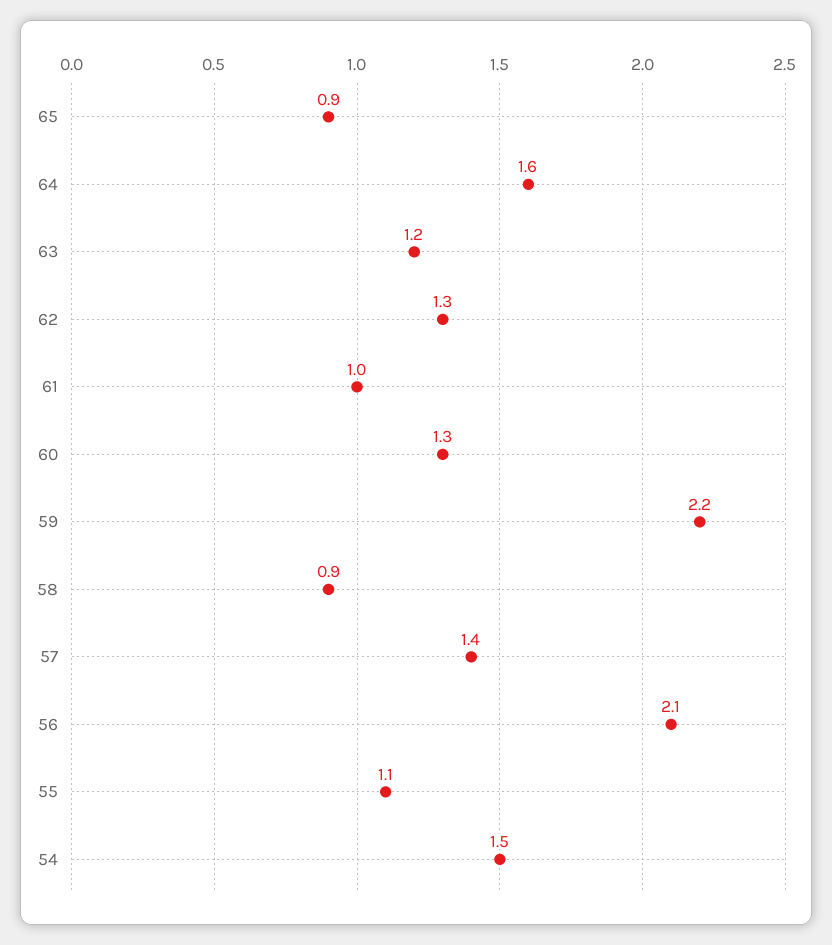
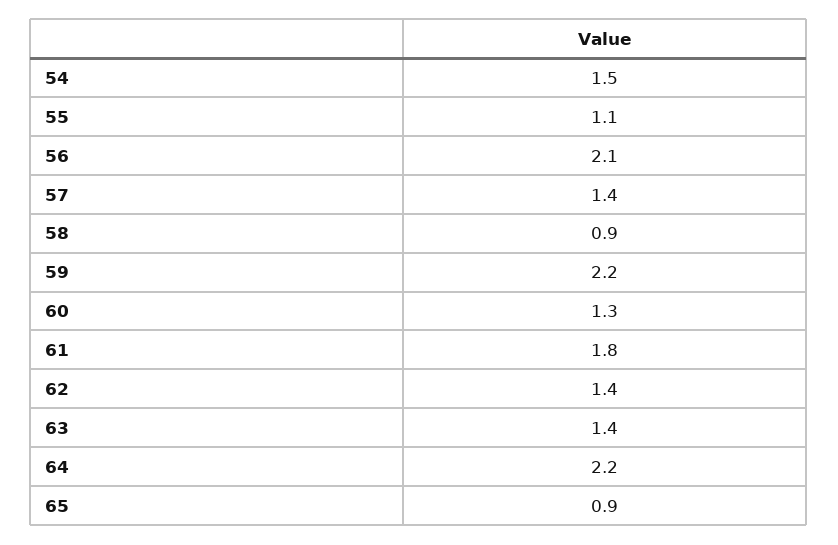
64: 1.6 -> 2.2
63: 1.2 -> 1.4
62: 1.3 -> 1.4
61: 1 -> 1.8

